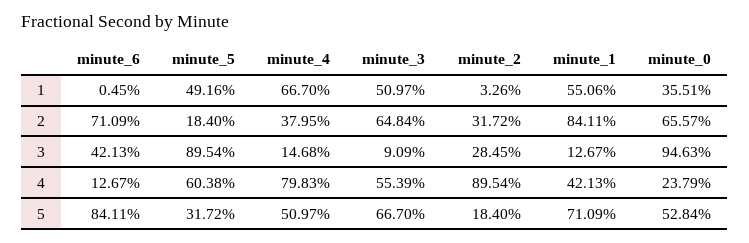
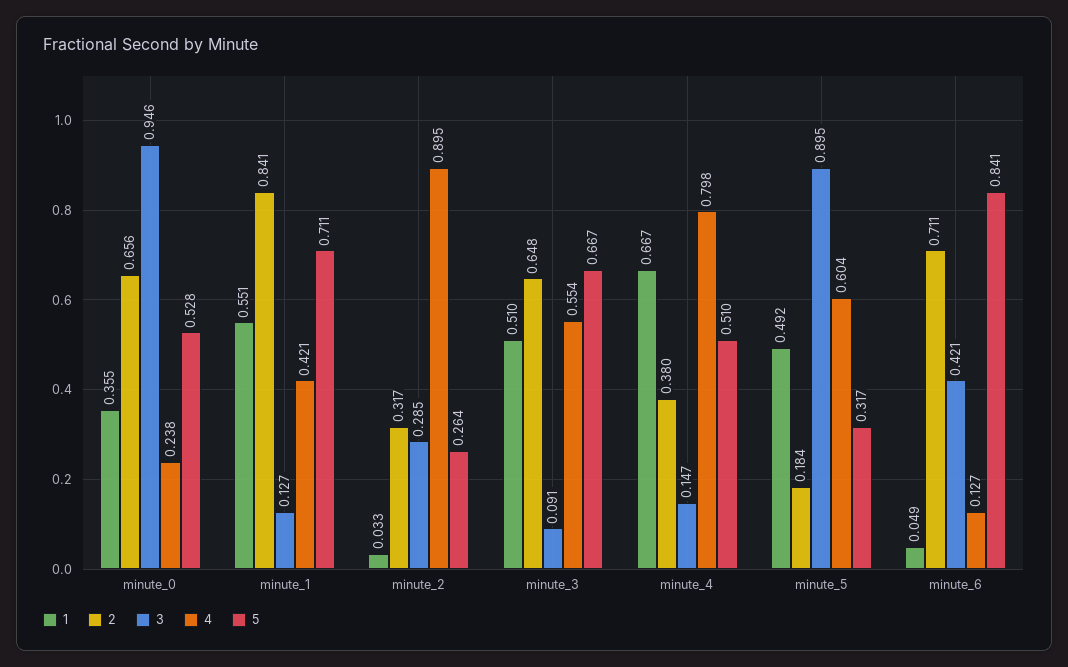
1, minute_6: 0.0045 -> 0.049
5, minute_2: 0.184 -> 0.264

